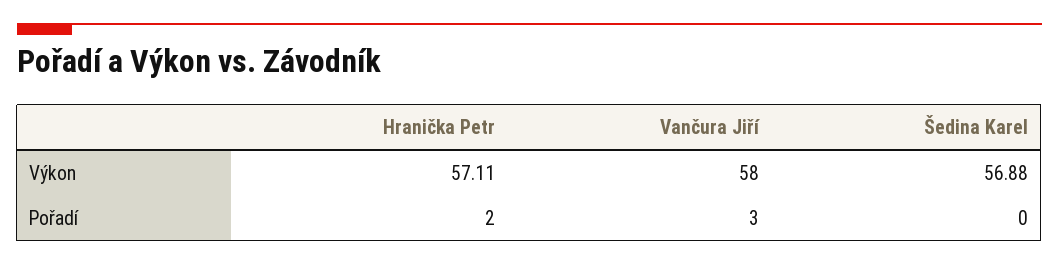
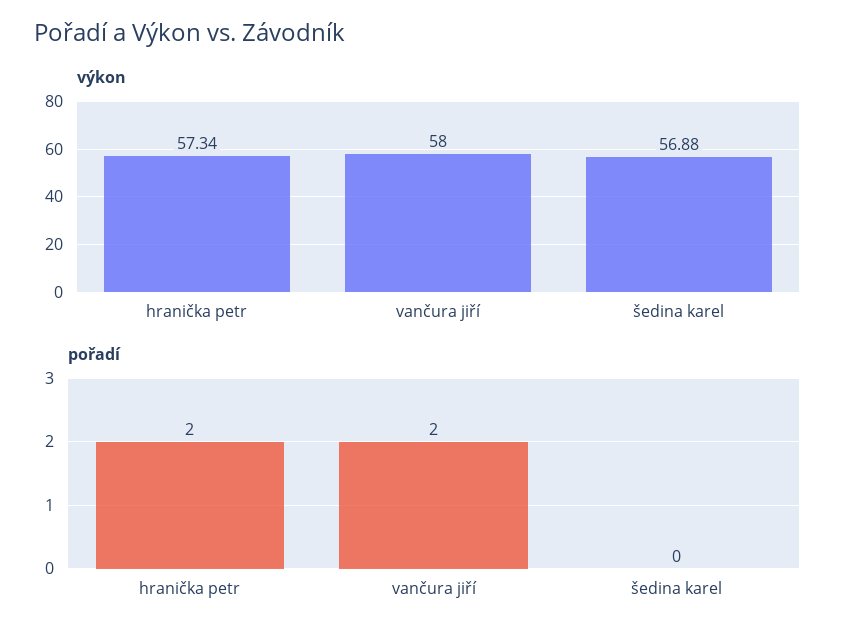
Výkon, Hranička Petr: 57.11 -> 57.34
Pořadí, Vančura Jiří: 3 -> 2

